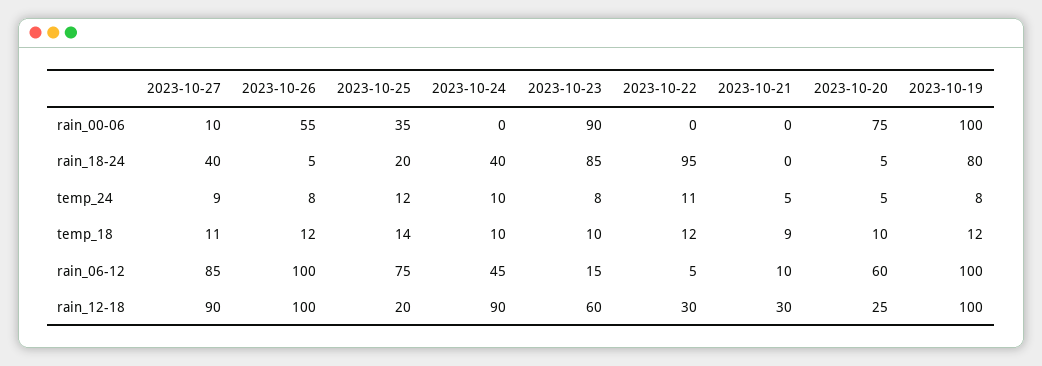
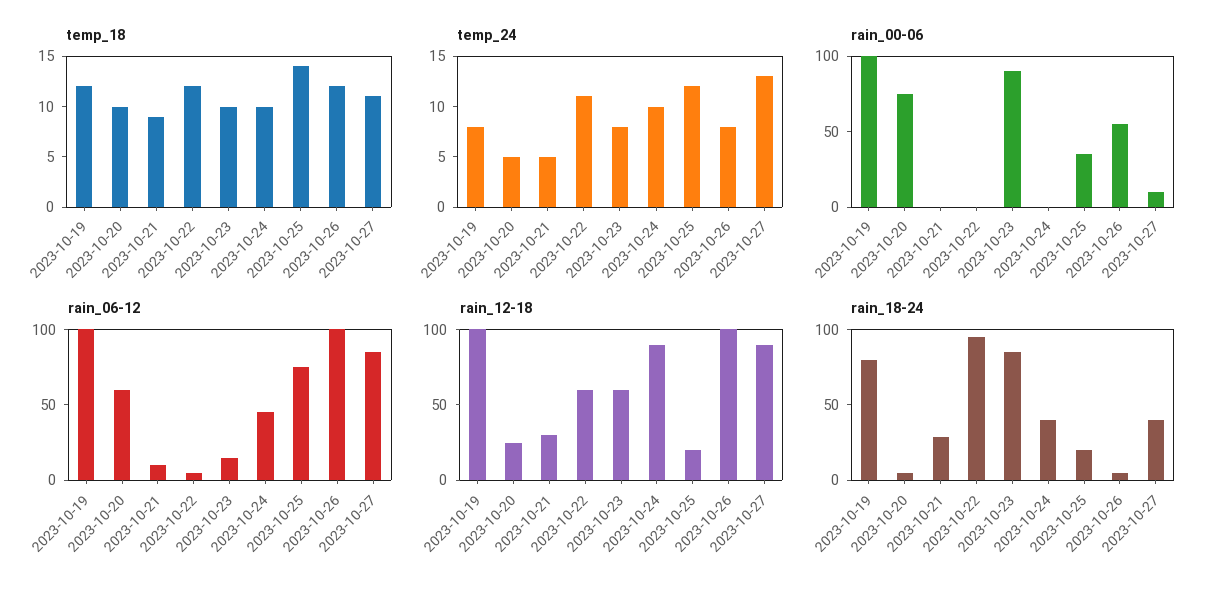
rain_18-24, 2023-10-21: 0 -> 30
temp_24, 2023-10-27: 9 -> 13
rain_12-18, 2023-10-22: 30 -> 60

